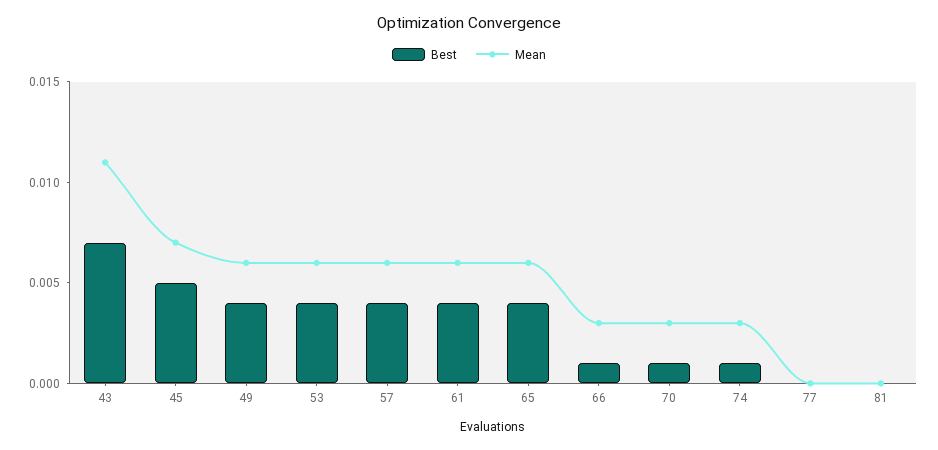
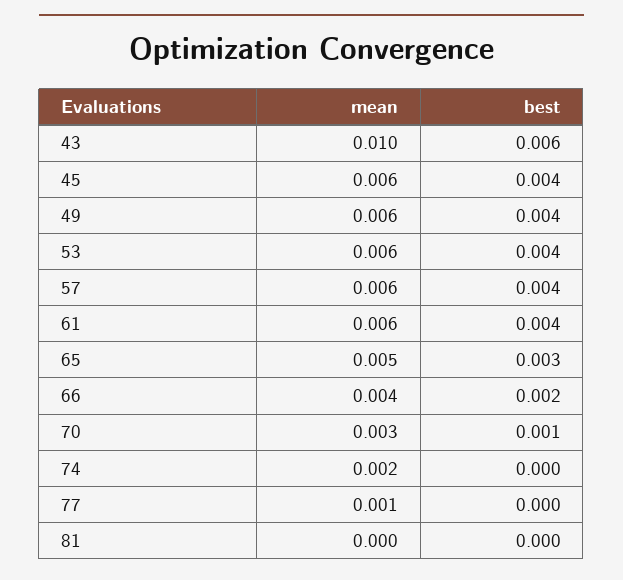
Best, 43: 0.007 -> 0.006
Mean, 43: 0.011 -> 0.01
Best, 45: 0.005 -> 0.004
Mean, 45: 0.007 -> 0.006
Best, 65: 0.004 -> 0.003
Mean, 65: 0.006 -> 0.005
Best, 66: 0.001 -> 0.002
Mean, 66: 0.003 -> 0.004
Best, 74: 0.001 -> 0
Mean, 74: 0.003 -> 0.002
Mean, 77: 0 -> 0.001

